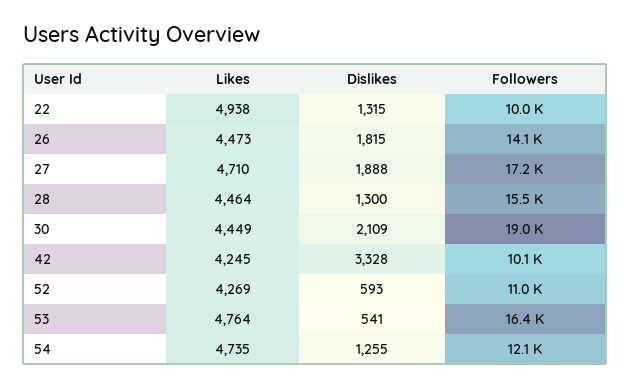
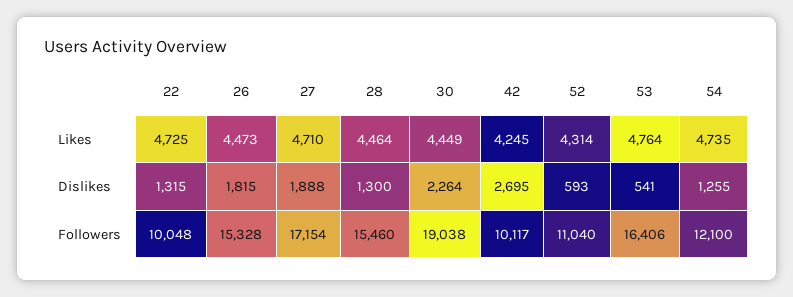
Likes, 22: 4938 -> 4725
Followers, 26: 14100 -> 15328
Dislikes, 30: 2109 -> 2264
Dislikes, 42: 3328 -> 2695
Likes, 52: 4269 -> 4314

